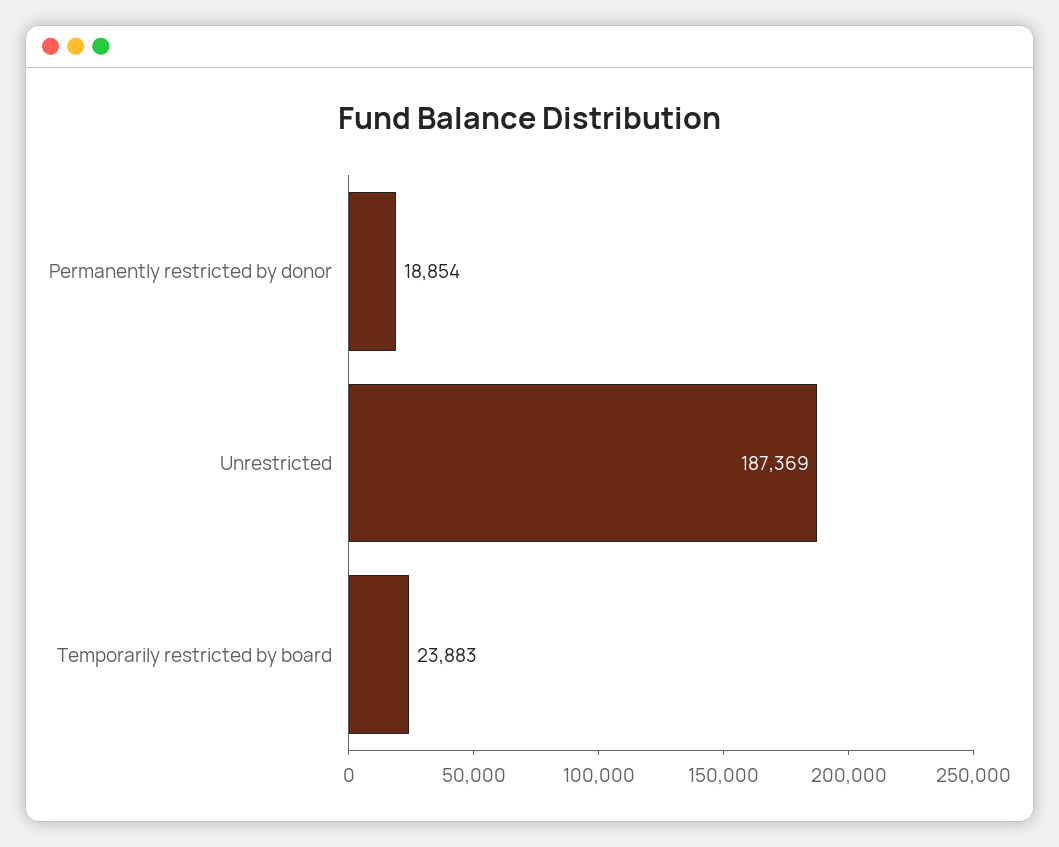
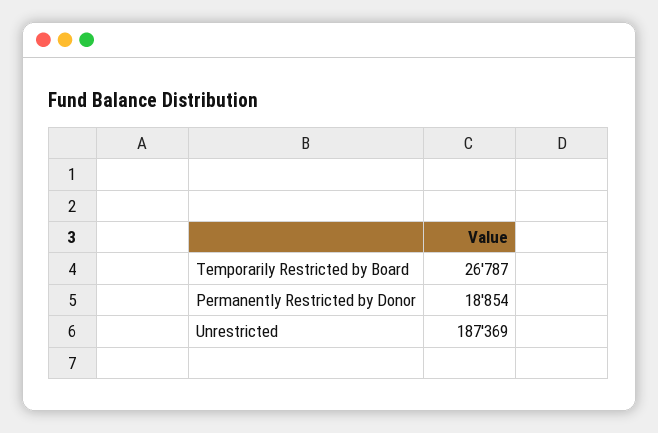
Temporarily restricted by board: 23883 -> 26787

